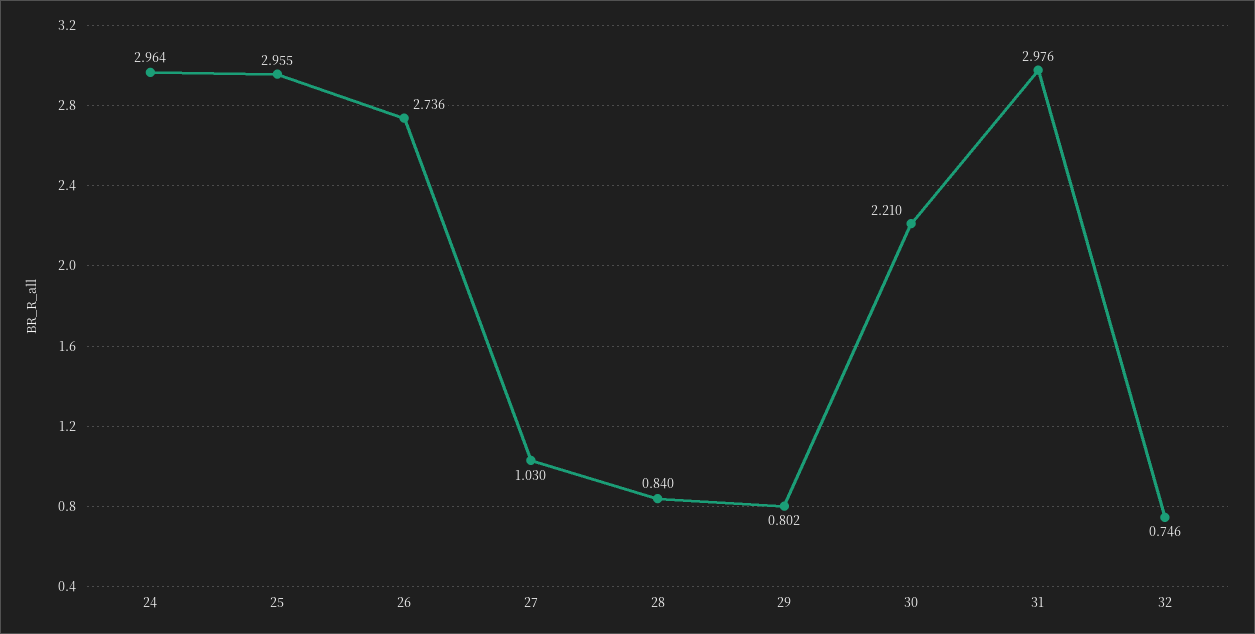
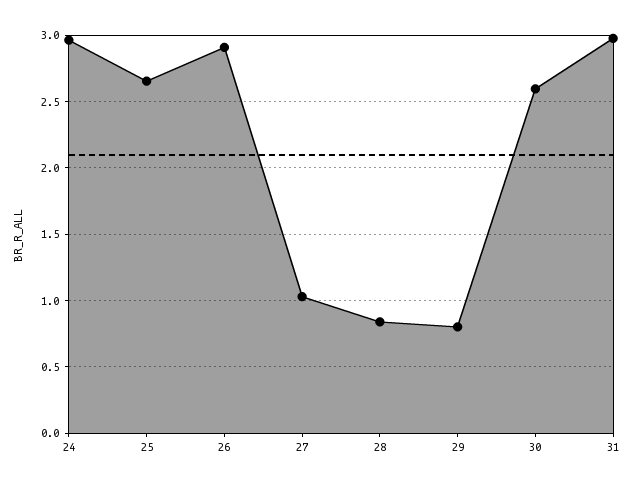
25: 2.955 -> 2.65
26: 2.736 -> 2.9
30: 2.21 -> 2.6
32: 0.746 -> none

